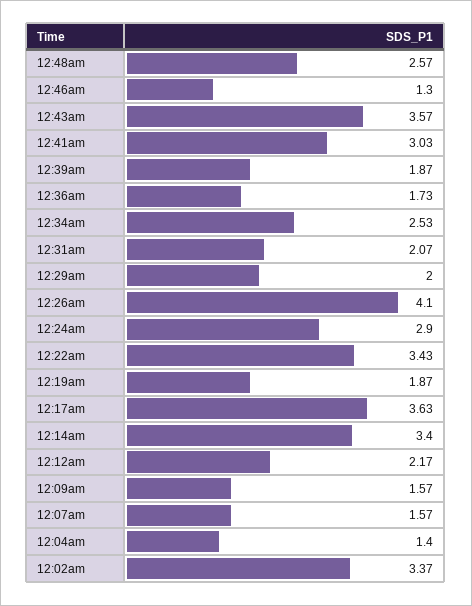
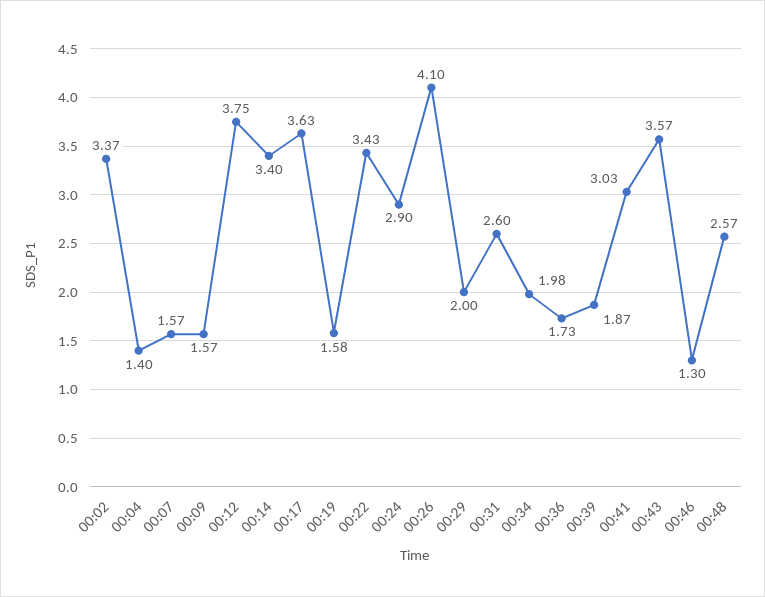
12:34am: 2.53 -> 1.98
12:31am: 2.07 -> 2.6
12:19am: 1.87 -> 1.58
12:12am: 2.17 -> 3.75

